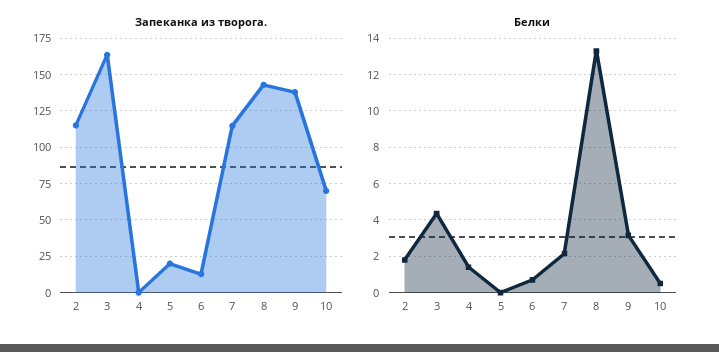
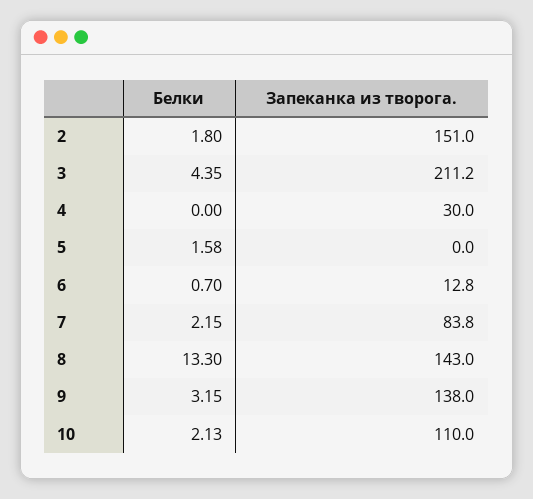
Запеканка из творога., 2: 115 -> 151
Запеканка из творога., 3: 165 -> 211.2
Запеканка из творога., 4: 0 -> 30
Запеканка из творога., 5: 20 -> 0
Запеканка из творога., 7: 115 -> 83.8
Запеканка из творога., 10: 70 -> 110
Белки, 4: 1.5 -> 0
Белки, 5: 0 -> 1.58
Белки, 10: 0.5 -> 2.13

